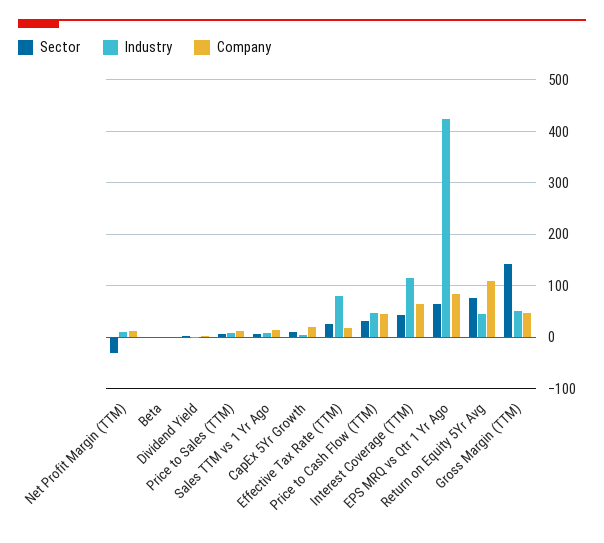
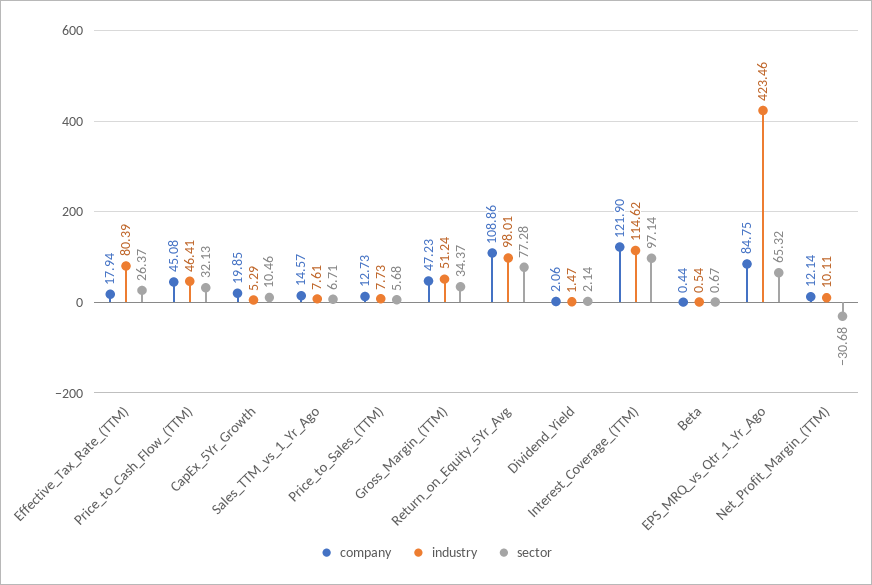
Sector, Interest Coverage (TTM): 40 -> 97.14
Company, Interest Coverage (TTM): 60 -> 121.9
Industry, Return on Equity 5Yr Avg: 40 -> 98.01
Sector, Gross Margin (TTM): 140 -> 34.37

